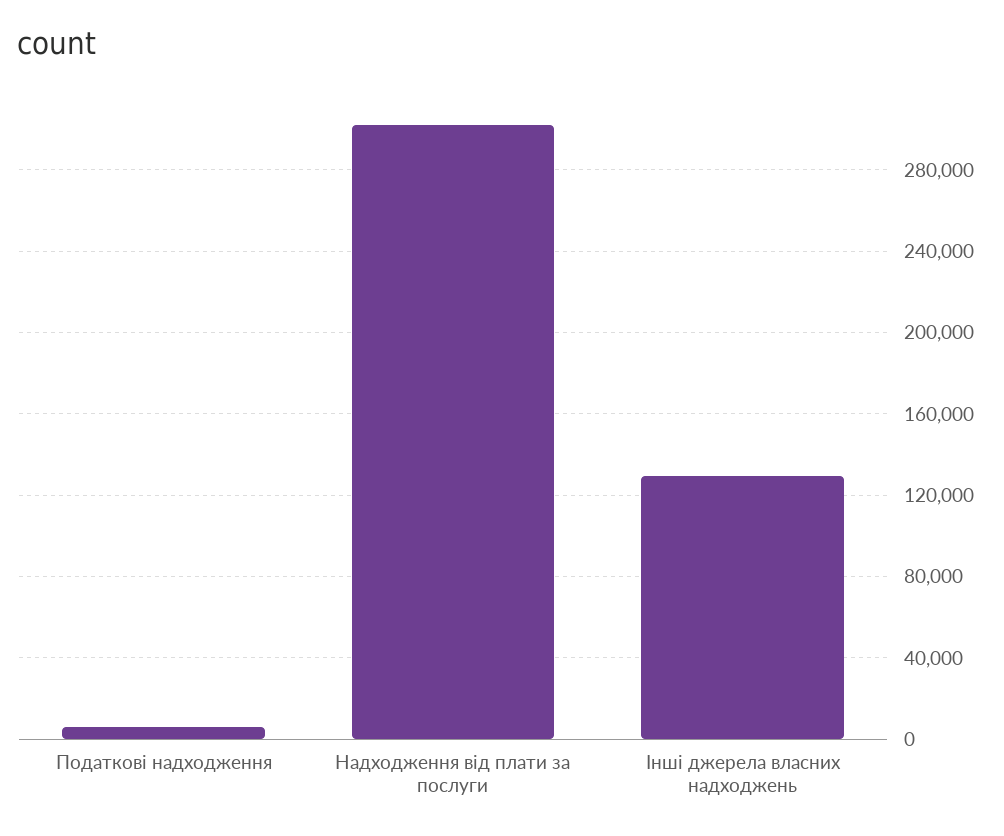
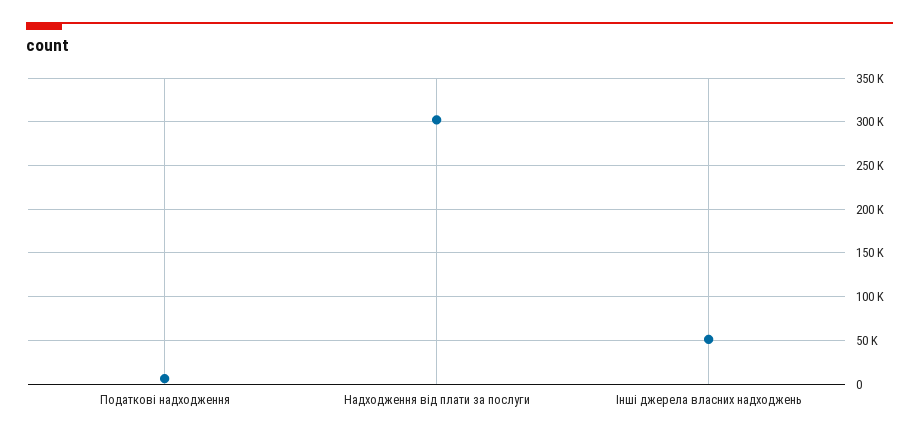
Інші джерела власних надходжень: 130000 -> 50000

